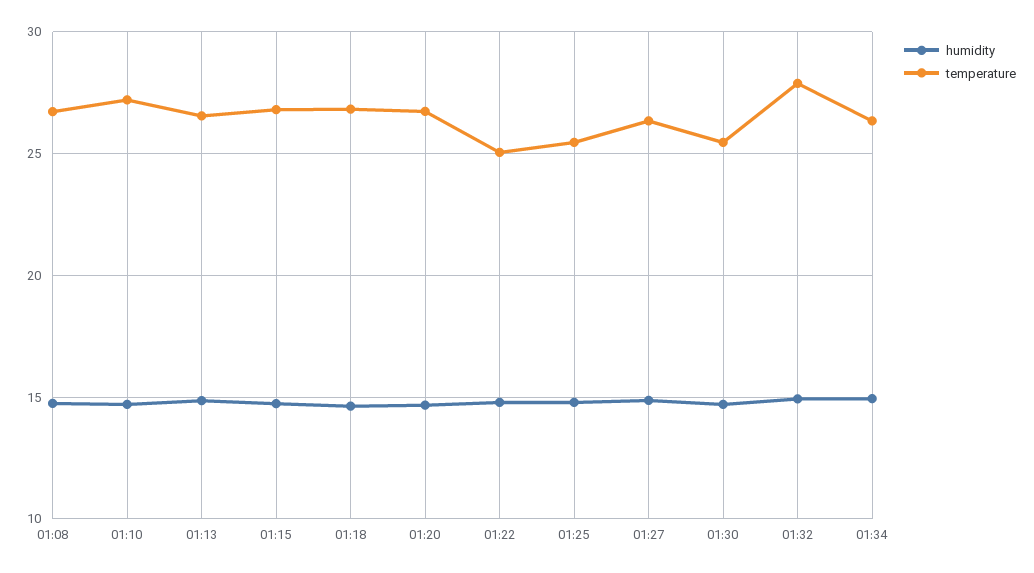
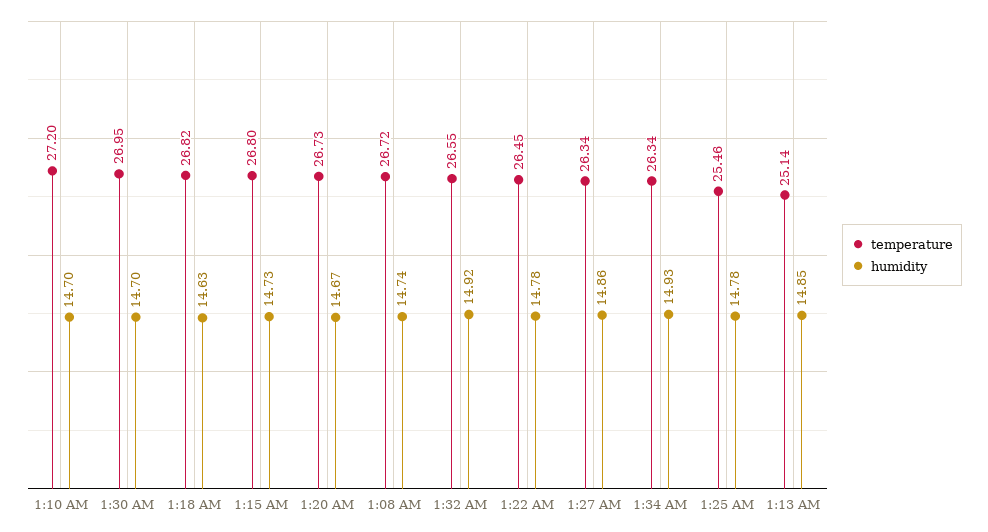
temperature, 01:13: 26.5 -> 25.14
temperature, 01:22: 25 -> 26.45
temperature, 01:30: 25.5 -> 26.95
temperature, 01:32: 28 -> 26.55

